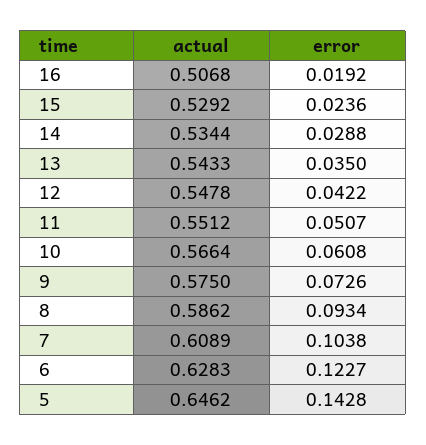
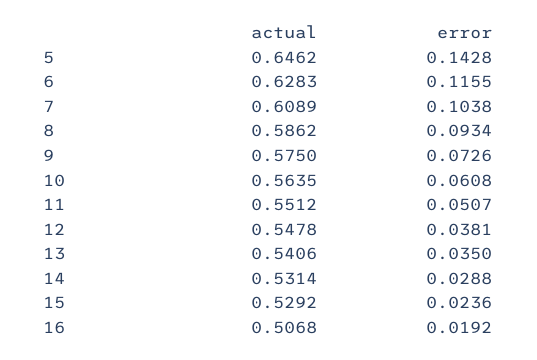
actual, 14: 0.5344 -> 0.5314
actual, 13: 0.5433 -> 0.5406
error, 12: 0.0422 -> 0.0381
actual, 10: 0.5664 -> 0.5635
error, 6: 0.1227 -> 0.1155

